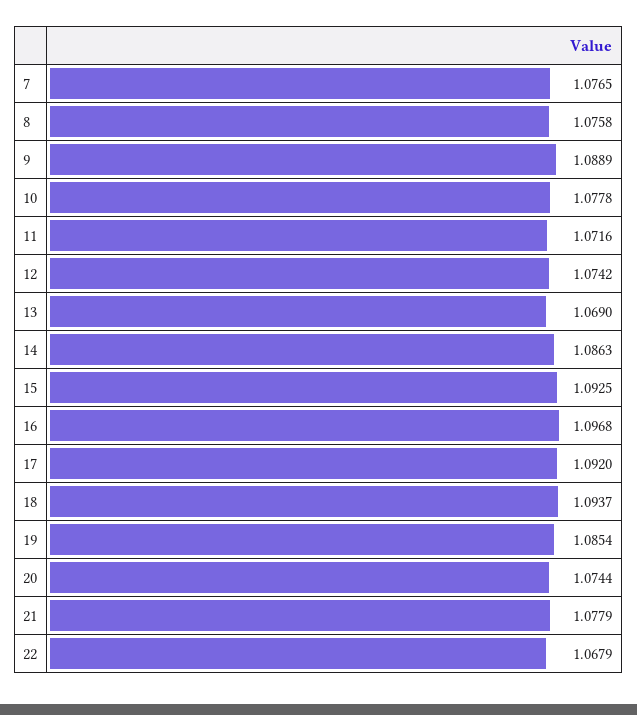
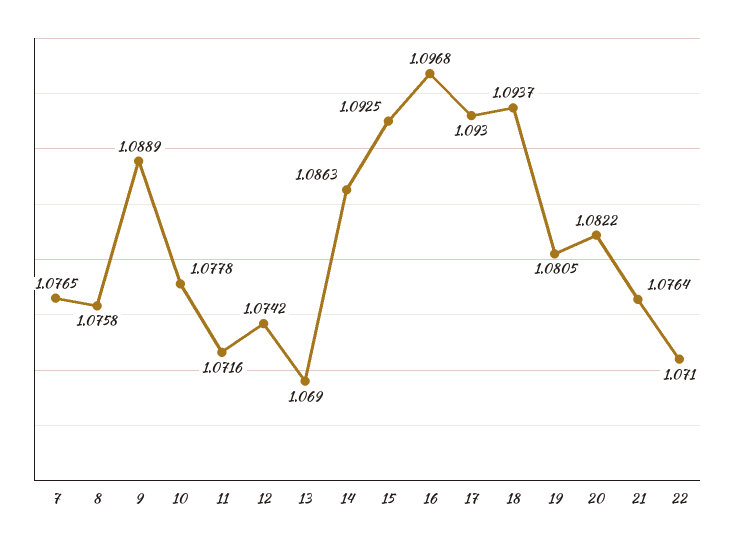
17: 1.092 -> 1.093
19: 1.0854 -> 1.0805
20: 1.0744 -> 1.0822
21: 1.0779 -> 1.0764
22: 1.0679 -> 1.071

